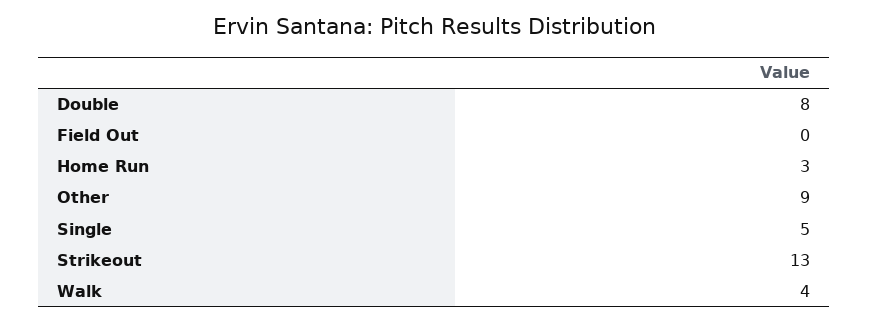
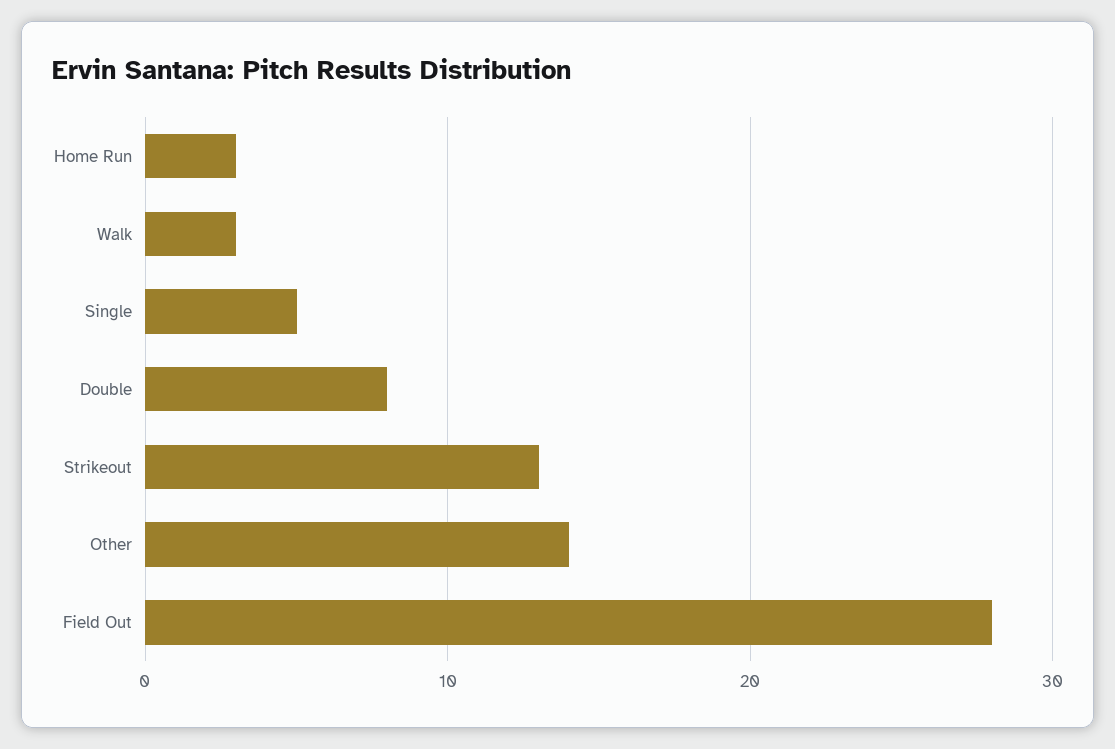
Field Out: 0 -> 28
Other: 9 -> 14
Walk: 4 -> 3

